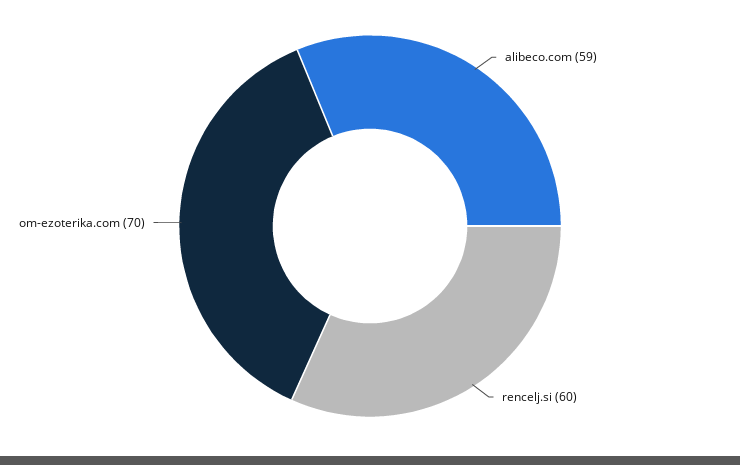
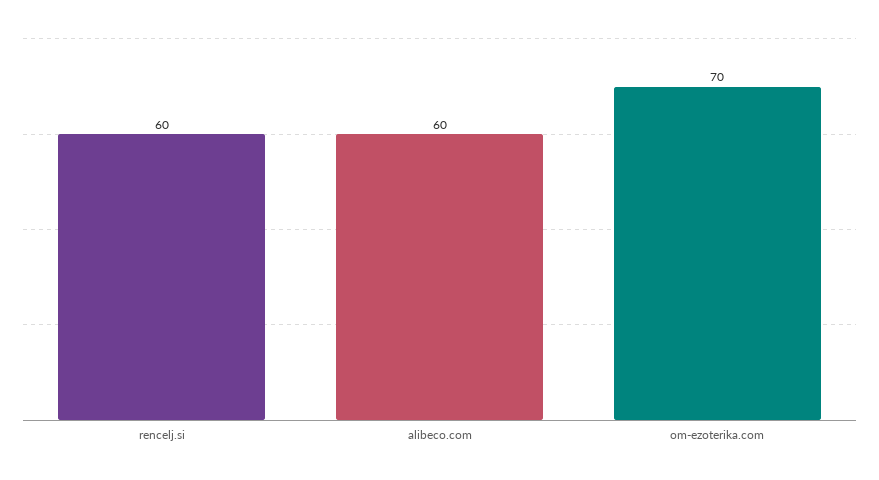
alibeco.com: 59 -> 60

